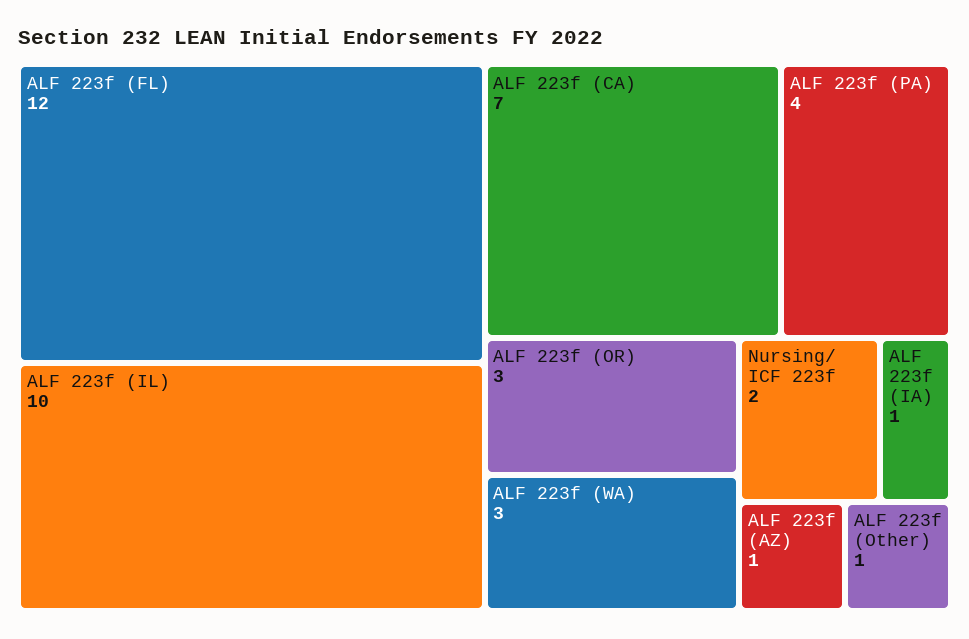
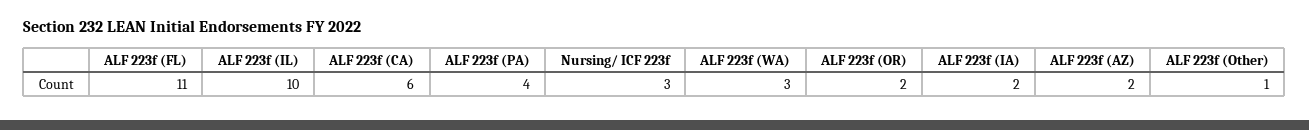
ALF 223f (FL): 12 -> 11
ALF 223f (CA): 7 -> 6
ALF 223f (OR): 3 -> 2
Nursing/ ICF 223f: 2 -> 3
ALF 223f (IA): 1 -> 2
ALF 223f (AZ): 1 -> 2

